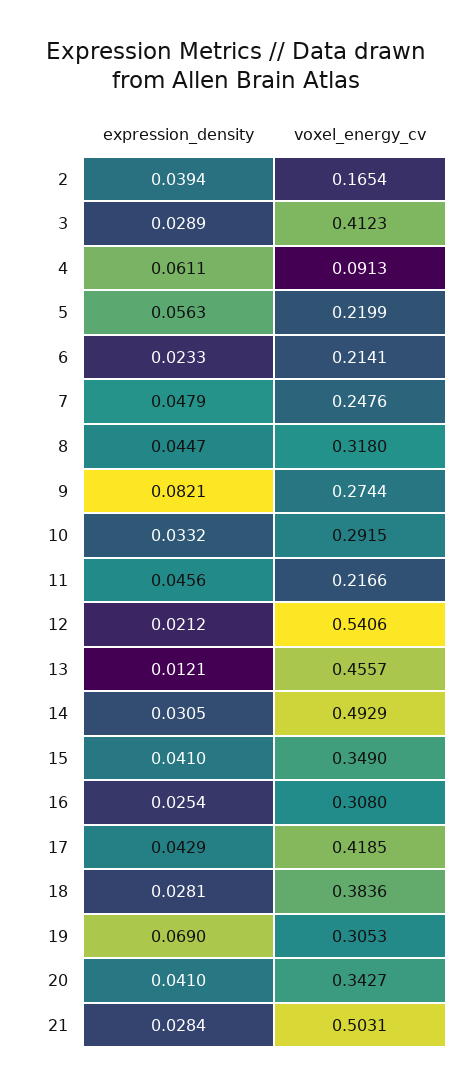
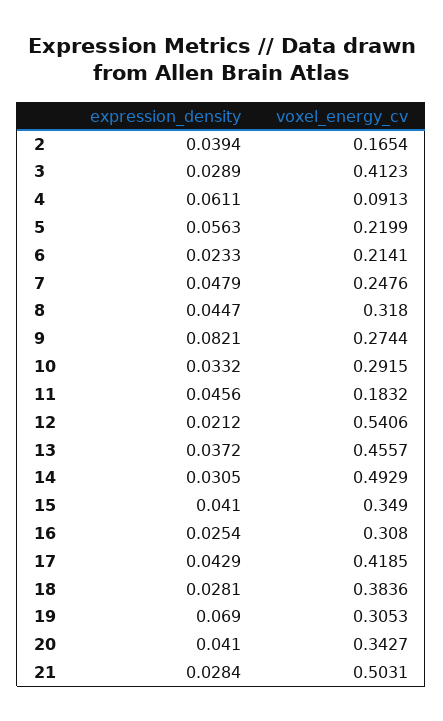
voxel_energy_cv, 11: 0.2166 -> 0.1832
expression_density, 13: 0.0121 -> 0.0372

